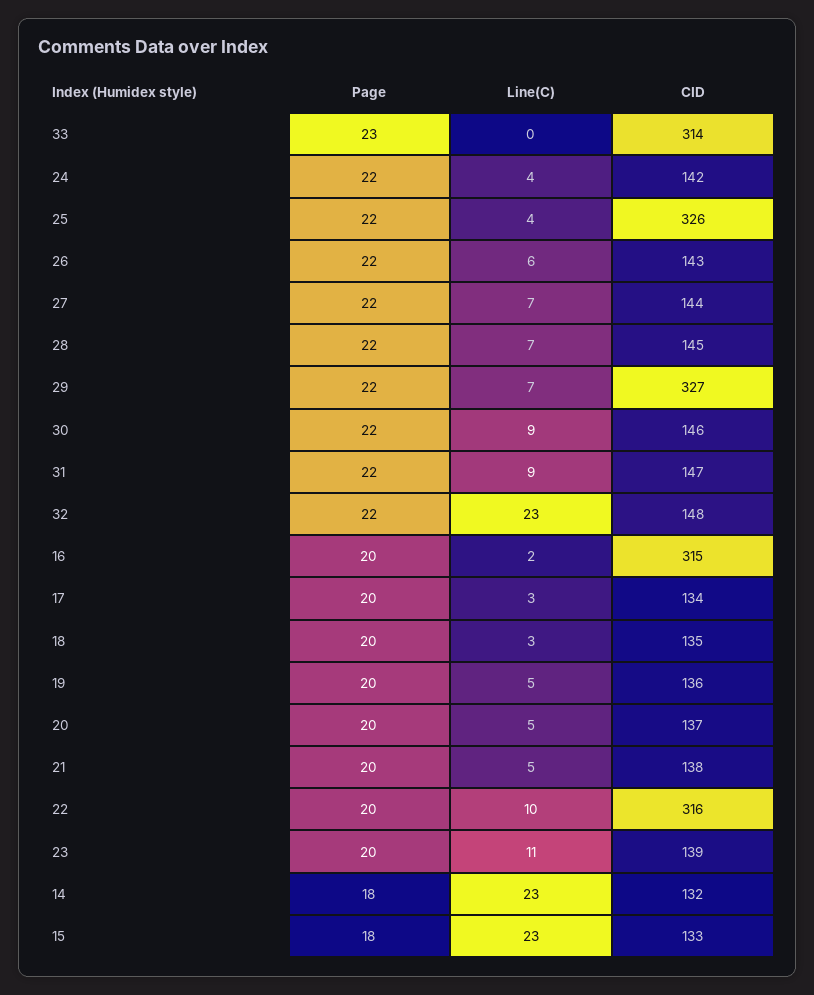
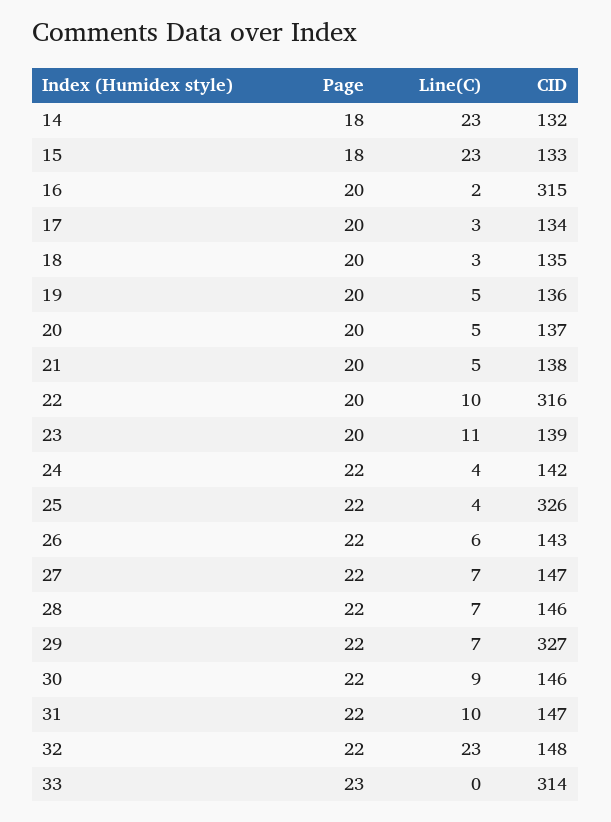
CID, 27: 144 -> 147
CID, 28: 145 -> 146
Line(C), 31: 9 -> 10

